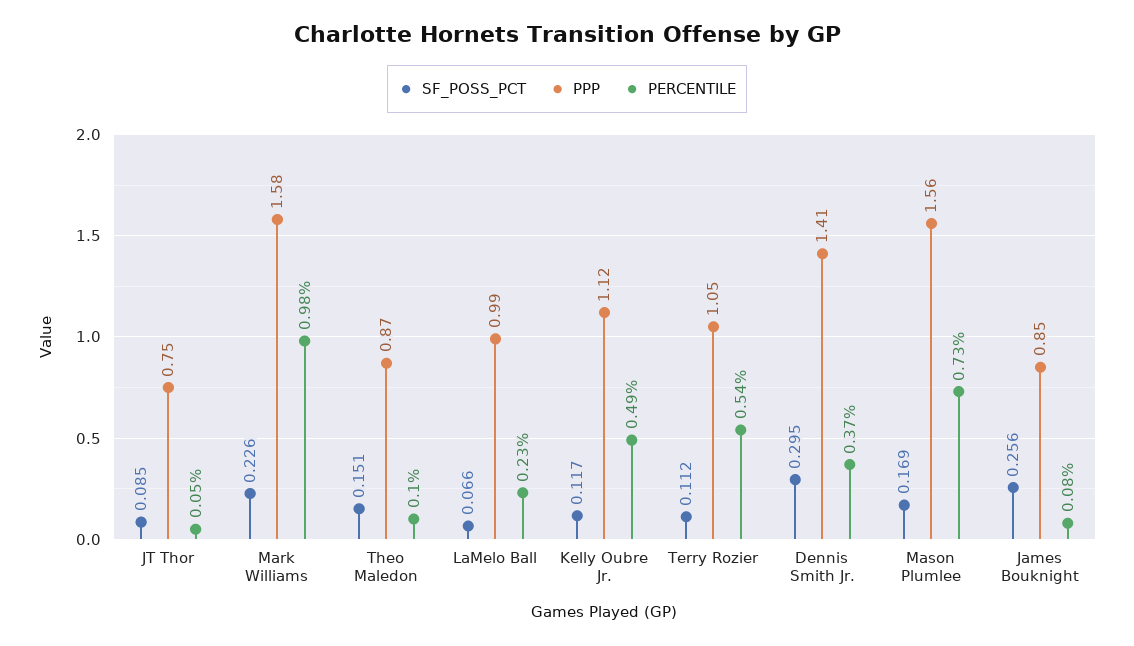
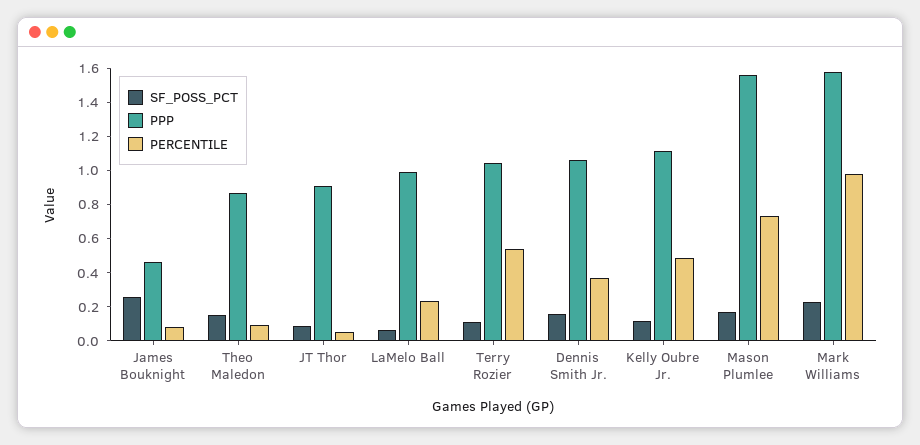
PPP, JT Thor: 0.75 -> 0.9
SF_POSS_PCT, Dennis Smith Jr.: 0.295 -> 0.15
PPP, Dennis Smith Jr.: 1.41 -> 1.05
PPP, James Bouknight: 0.85 -> 0.45

